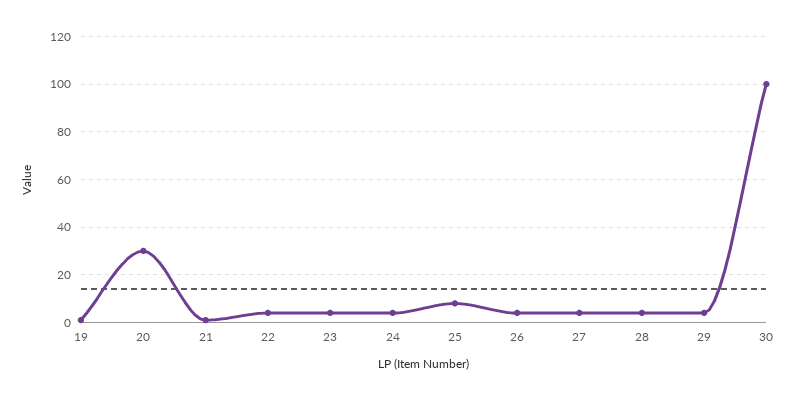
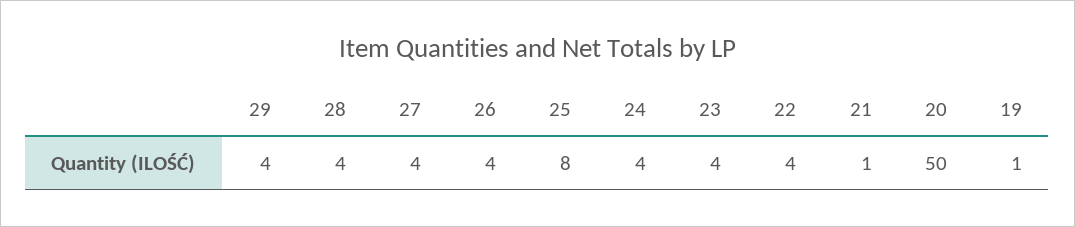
20: 30 -> 50
30: 100 -> none

